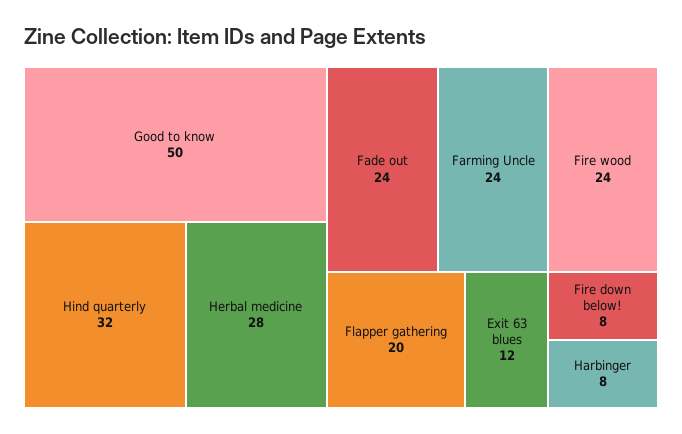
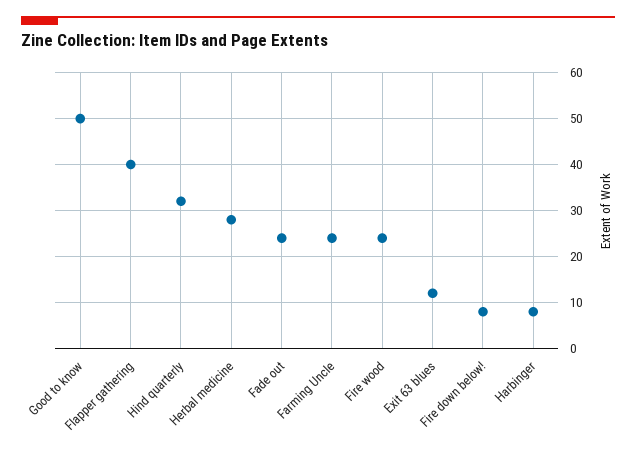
Flapper gathering: 20 -> 40

